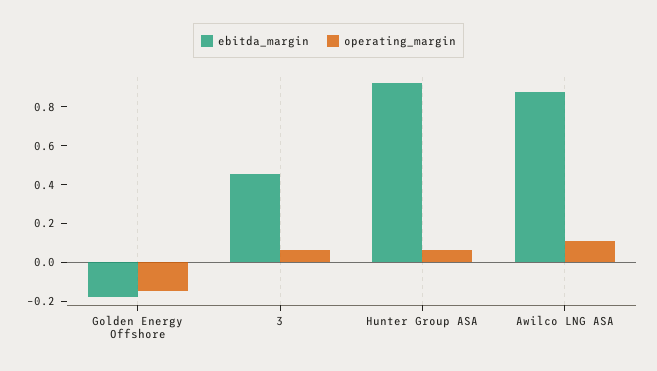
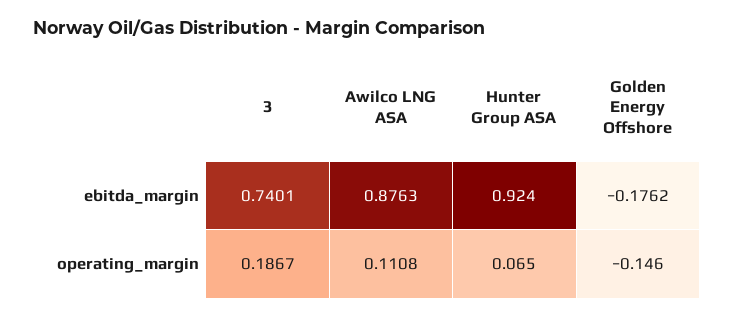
ebitda_margin, 3: 0.45 -> 0.7401
operating_margin, 3: 0.05 -> 0.1867

